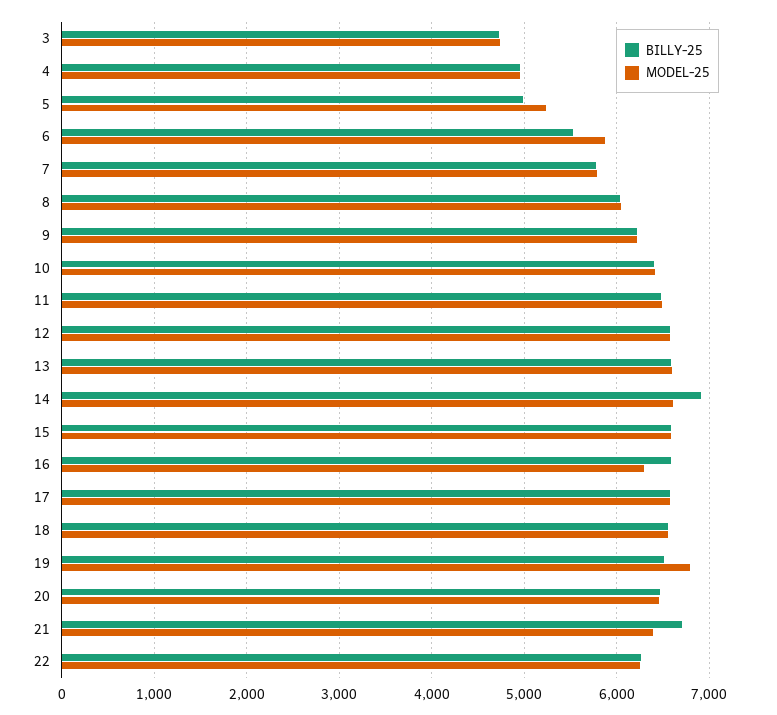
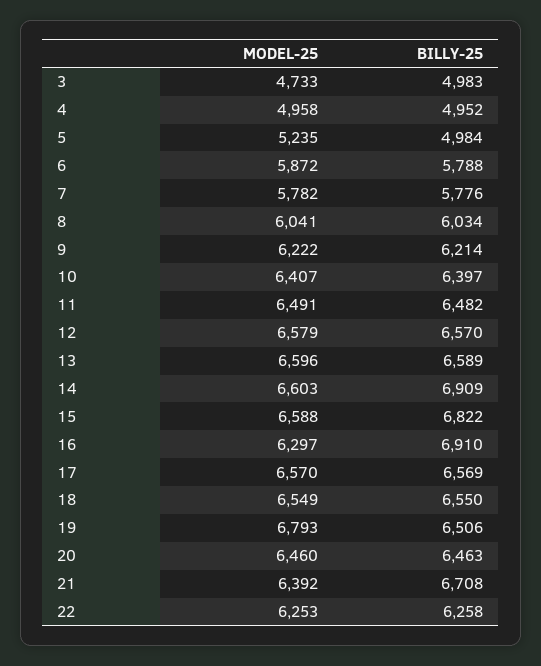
BILLY-25, 3: 4700 -> 4983
BILLY-25, 6: 5500 -> 5788
BILLY-25, 15: 6600 -> 6822
BILLY-25, 16: 6600 -> 6910

